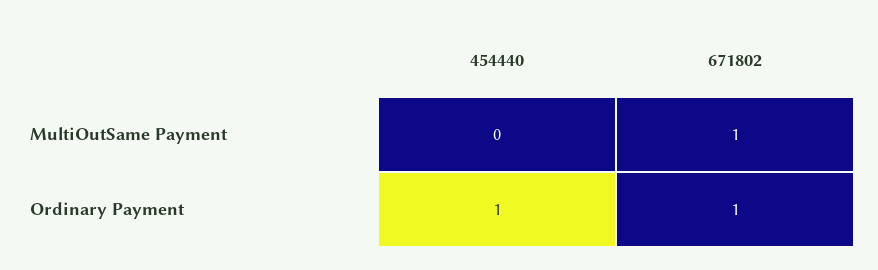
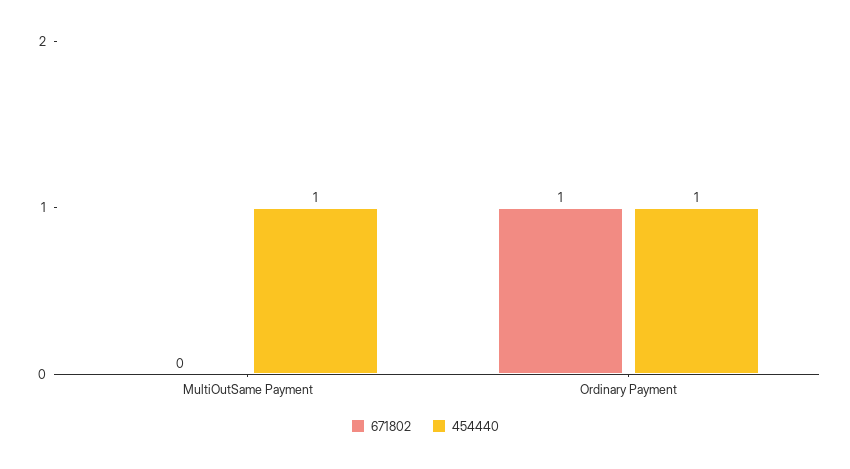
454440, MultiOutSame Payment: 0 -> 1
671802, MultiOutSame Payment: 1 -> 0

